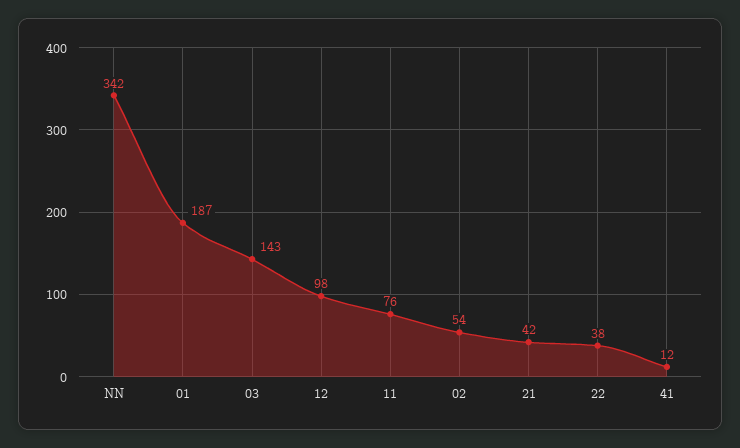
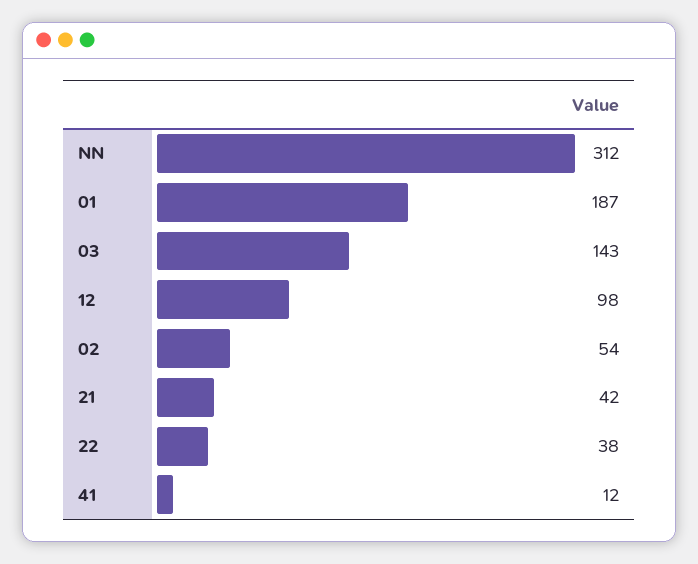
NN: 342 -> 312
11: 76 -> none

